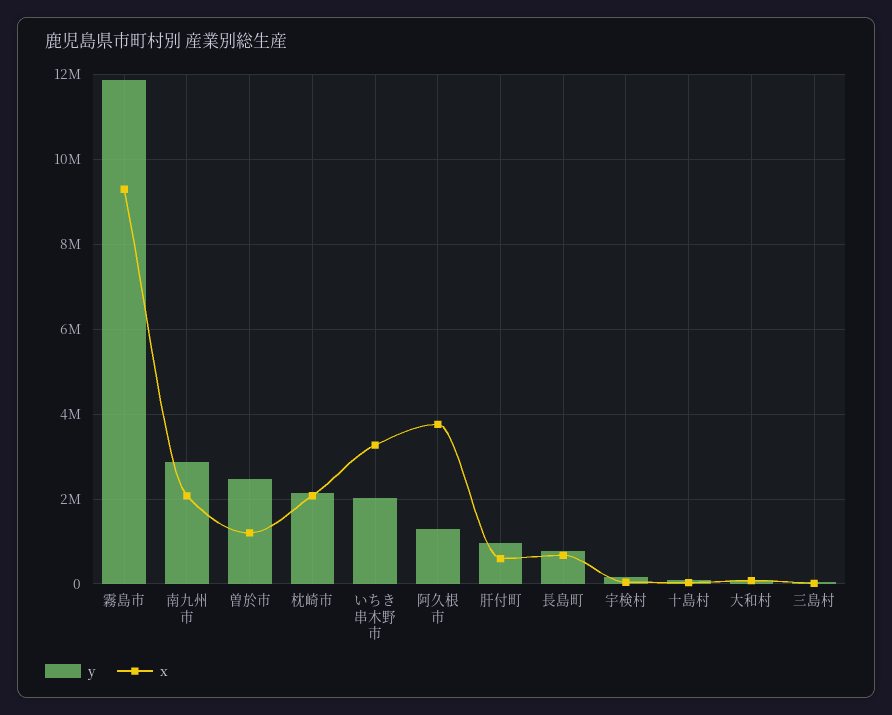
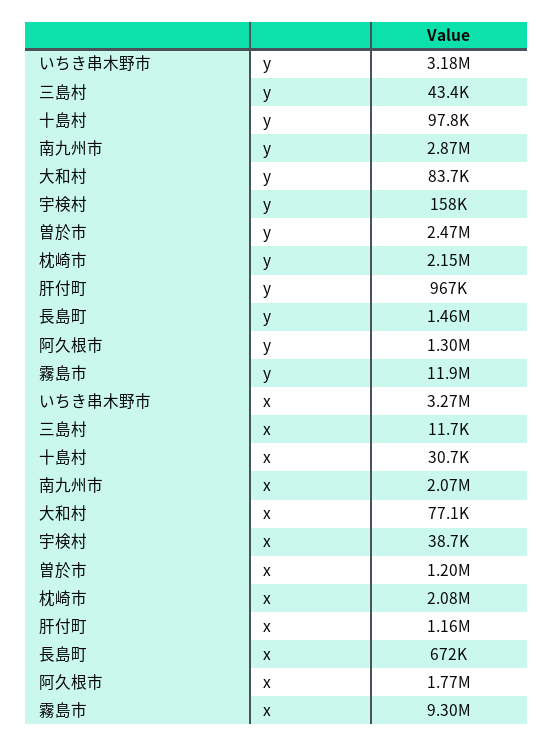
y, いちき串木野市: 2000000 -> 3180000
x, 阿久根市: 3800000 -> 1770000
x, 肝付町: 600000 -> 1160000
y, 長島町: 800000 -> 1460000

